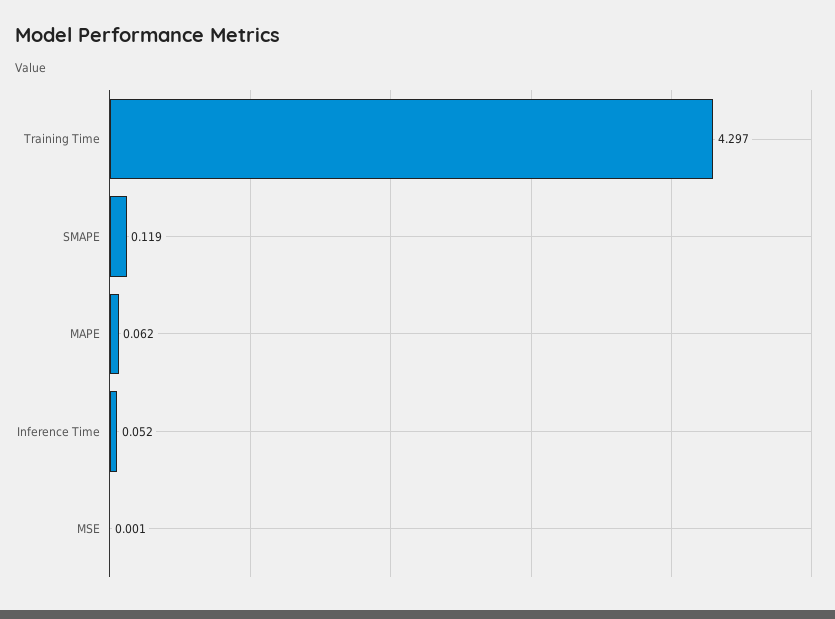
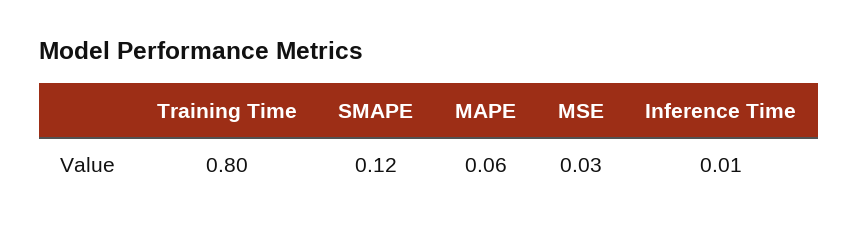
Training Time: 4.297 -> 0.8
Inference Time: 0.052 -> 0.01
MSE: 0.001 -> 0.03

